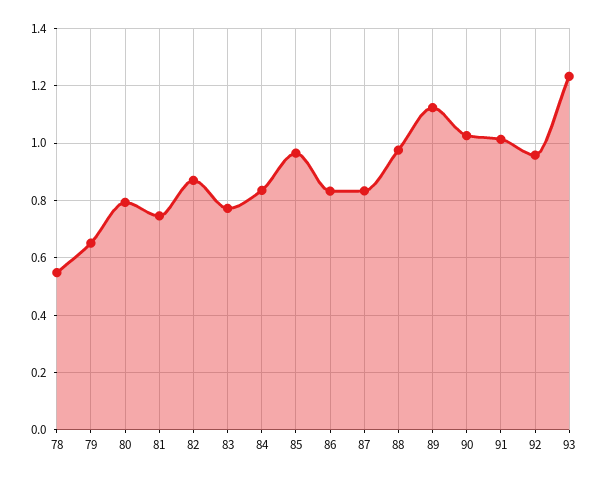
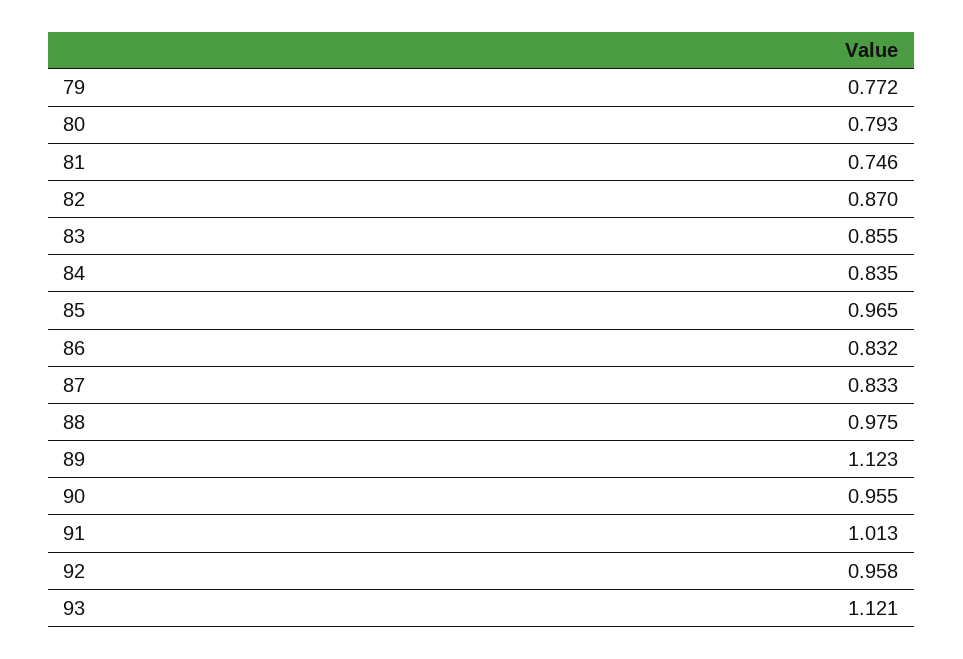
78: 0.55 -> none
79: 0.65 -> 0.772
83: 0.775 -> 0.855
90: 1.025 -> 0.955
93: 1.225 -> 1.121

